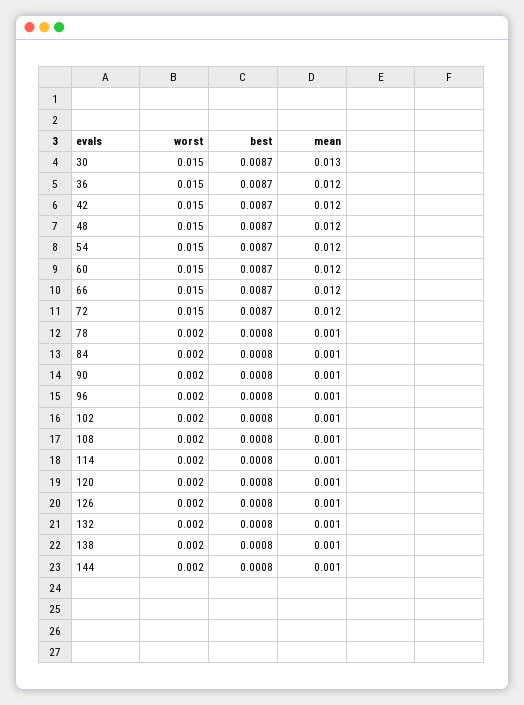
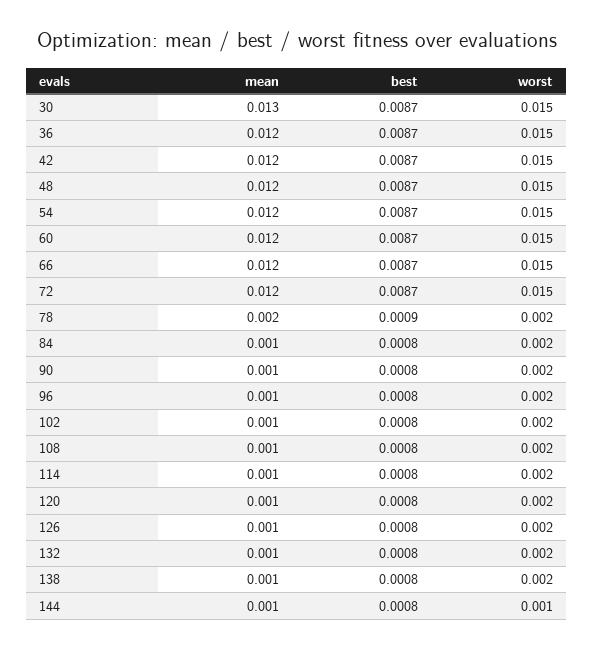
best, 78: 0.0008 -> 0.0009
mean, 78: 0.001 -> 0.002
worst, 144: 0.002 -> 0.001

